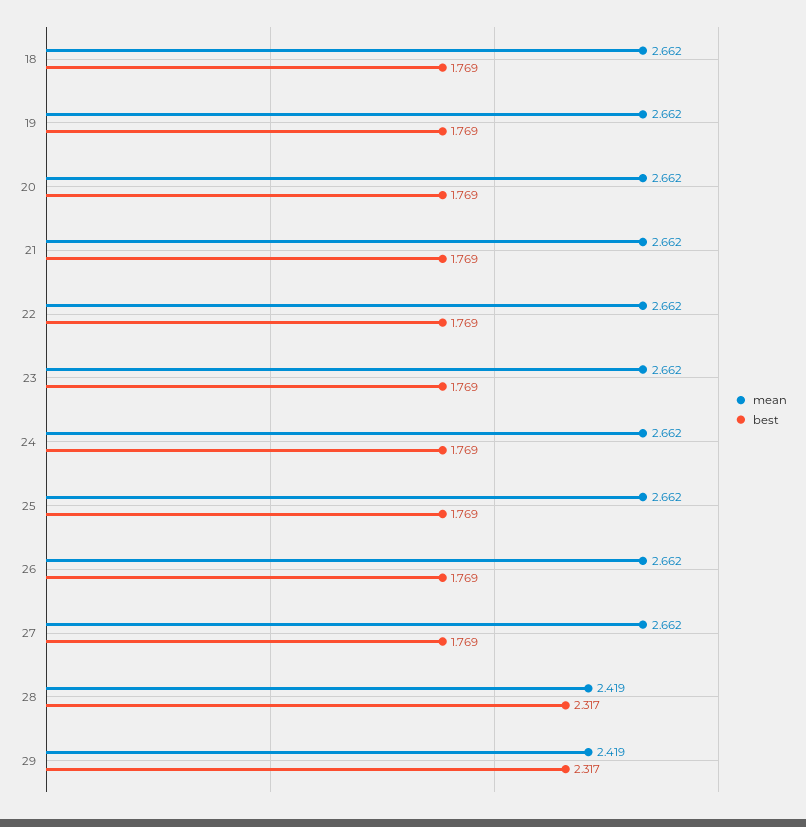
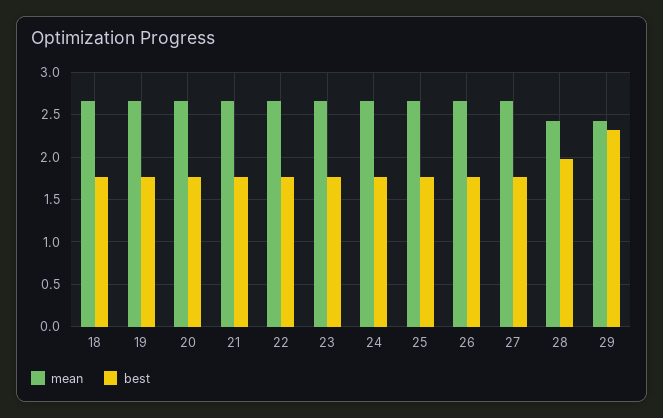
best, 28: 2.317 -> 2

